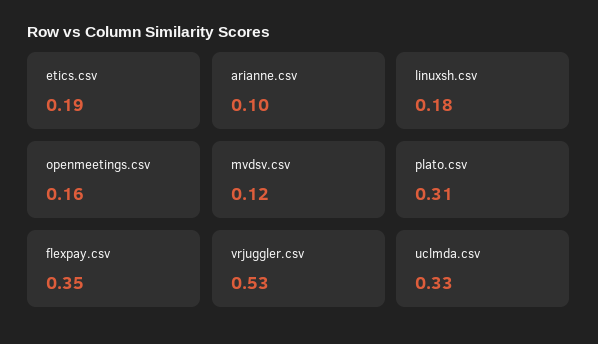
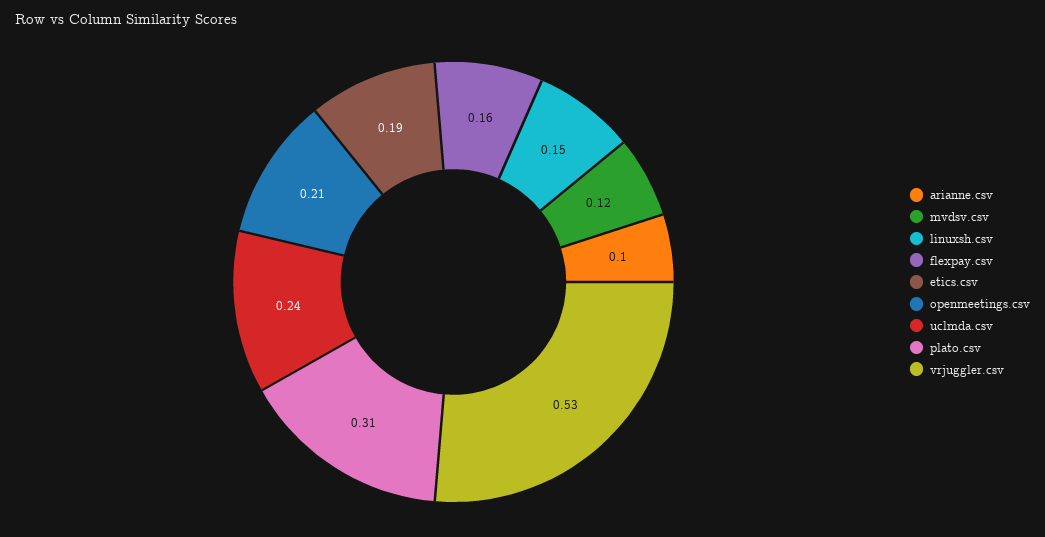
linuxsh.csv: 0.18 -> 0.15
openmeetings.csv: 0.16 -> 0.21
flexpay.csv: 0.35 -> 0.16
uclmda.csv: 0.33 -> 0.24

